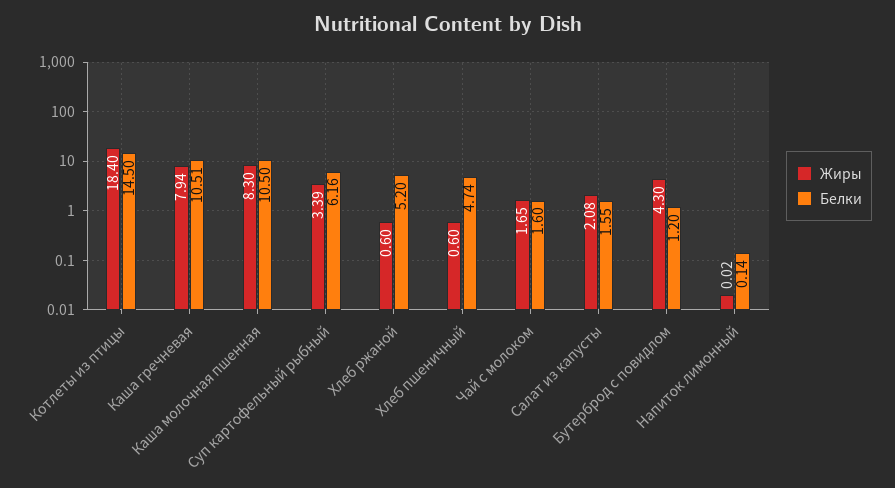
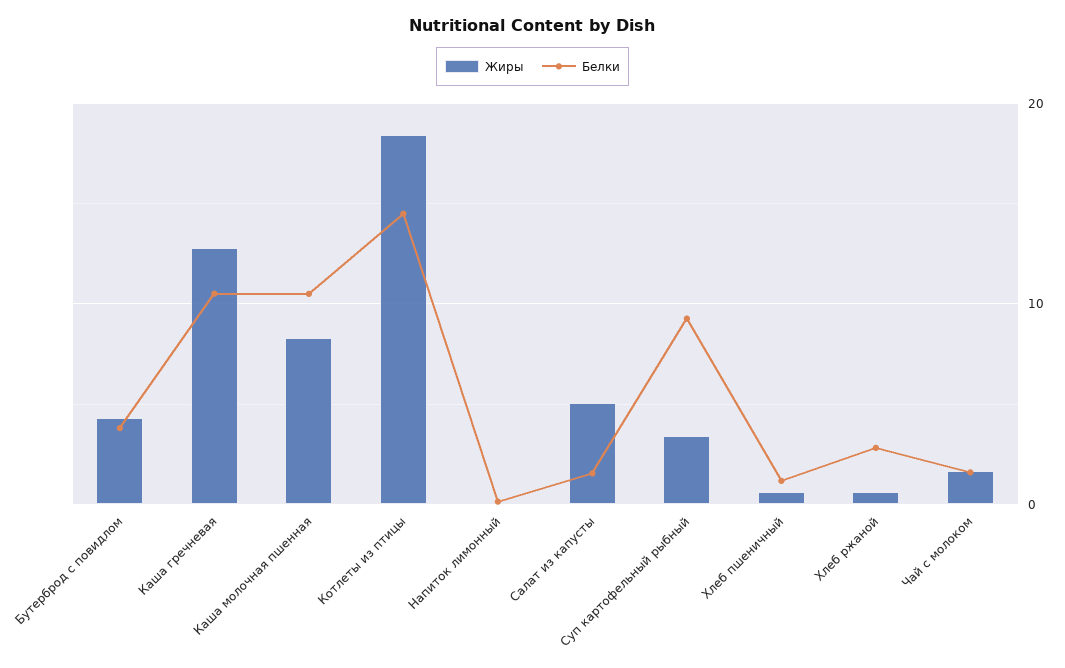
Жиры, Каша гречневая: 7.94 -> 13
Белки, Суп картофельный рыбный: 6.16 -> 9
Белки, Хлеб ржаной: 5.2 -> 3
Белки, Хлеб пшеничный: 4.74 -> 1
Жиры, Салат из капусты: 2.08 -> 5
Белки, Бутерброд с повидлом: 1.2 -> 4

